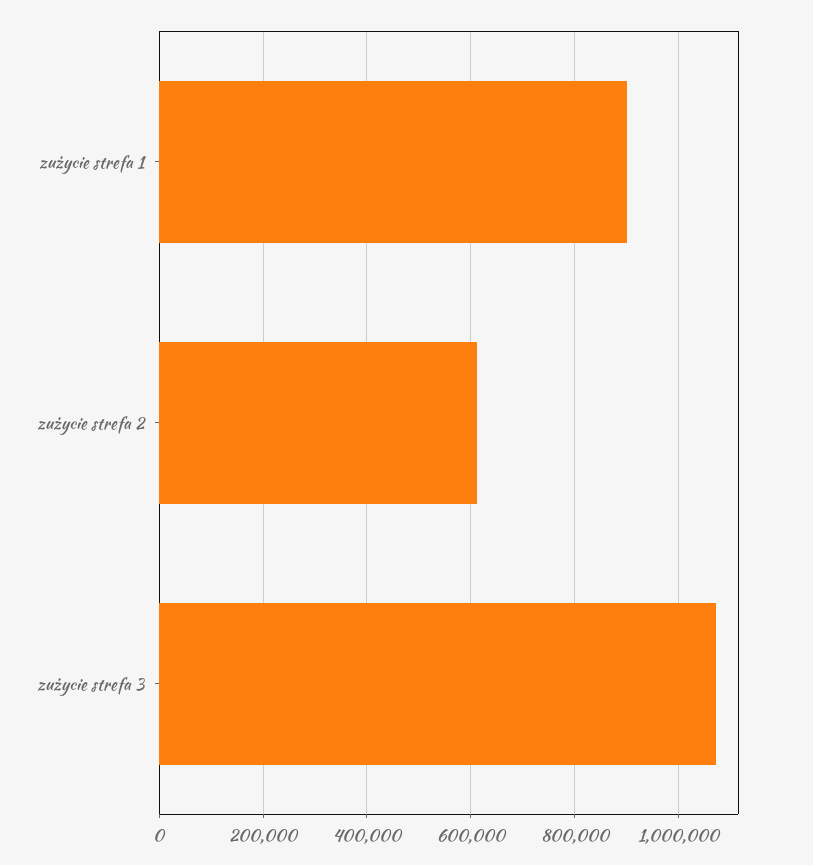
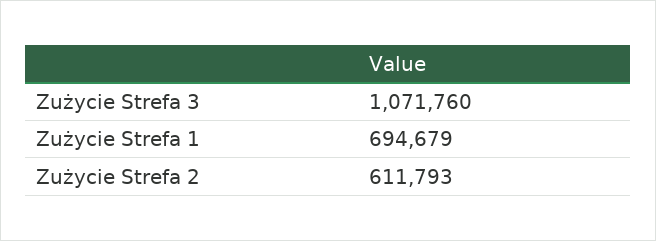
zużycie strefa 1: 900000 -> 694679

